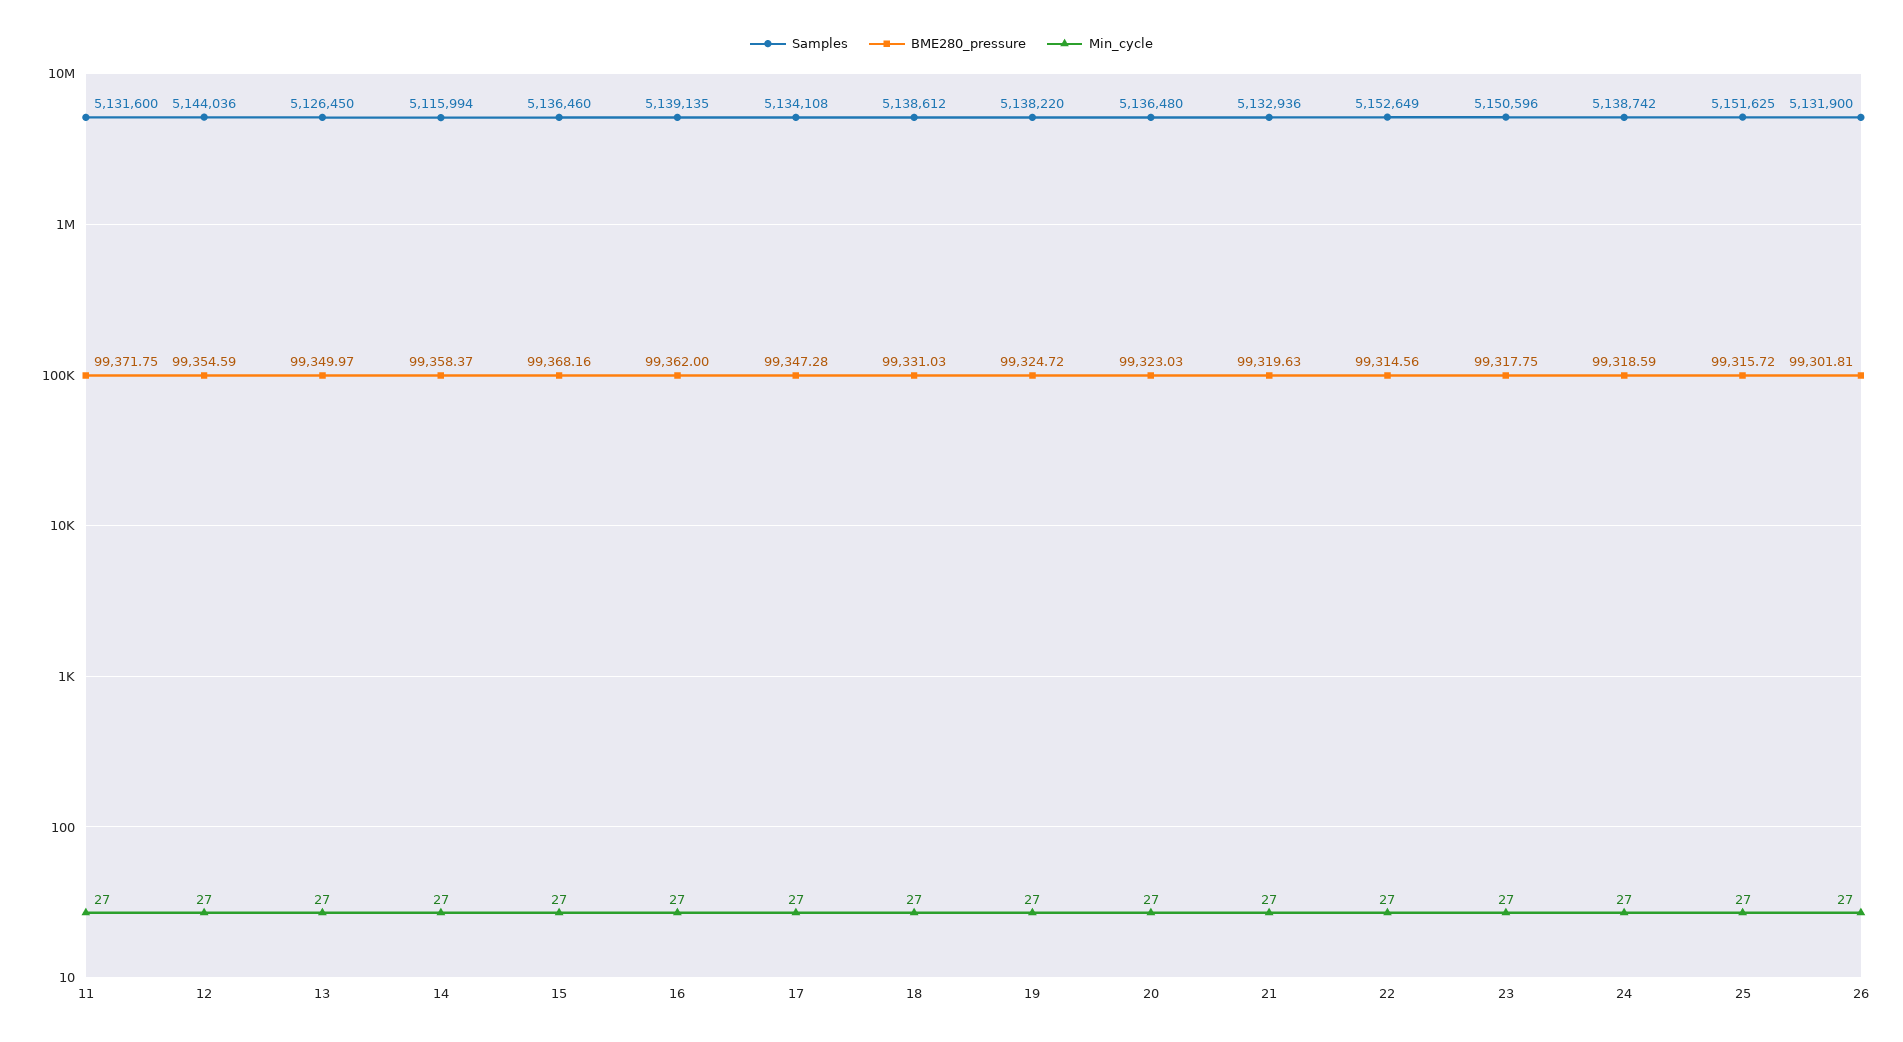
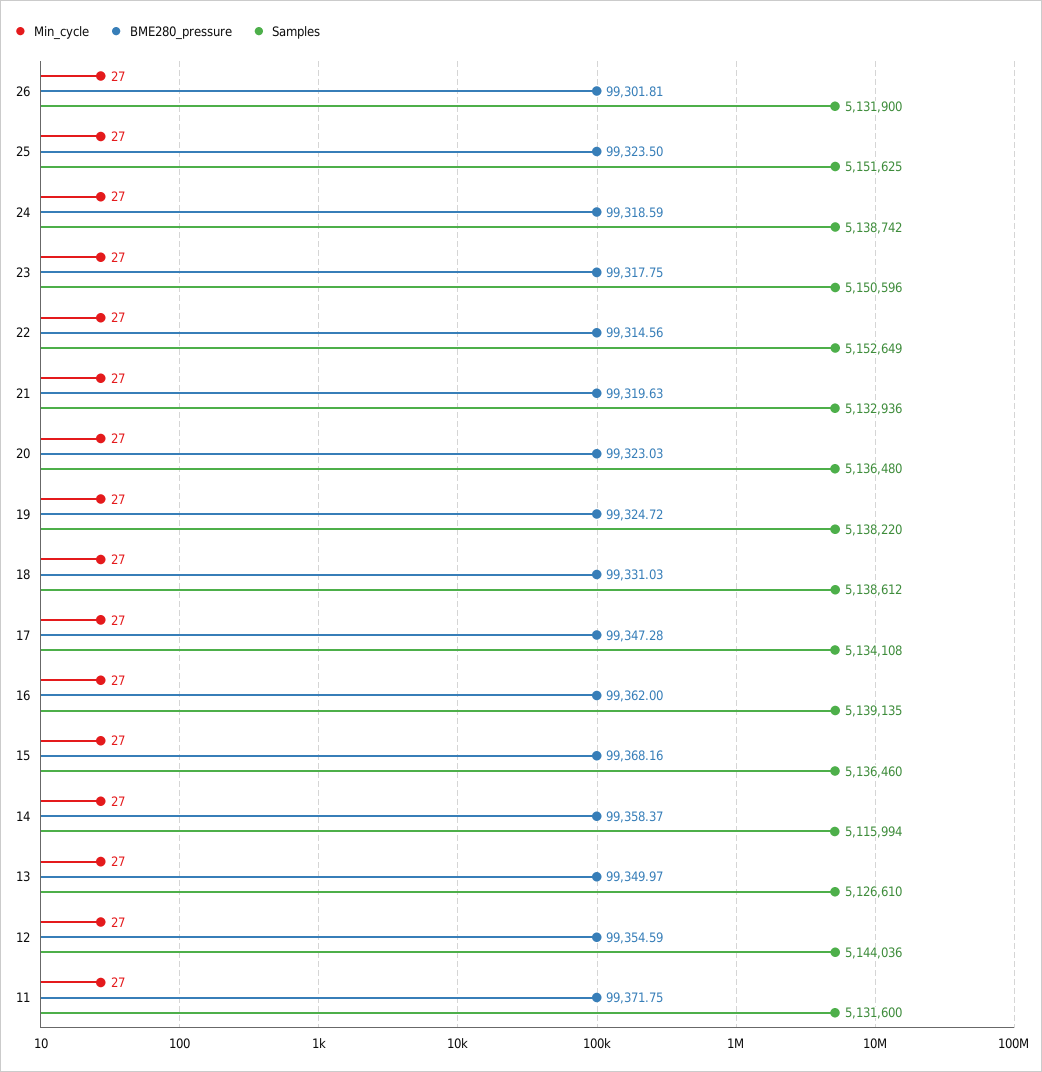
Samples, 13: 5126450 -> 5126610
BME280_pressure, 25: 99315.72 -> 99323.5

